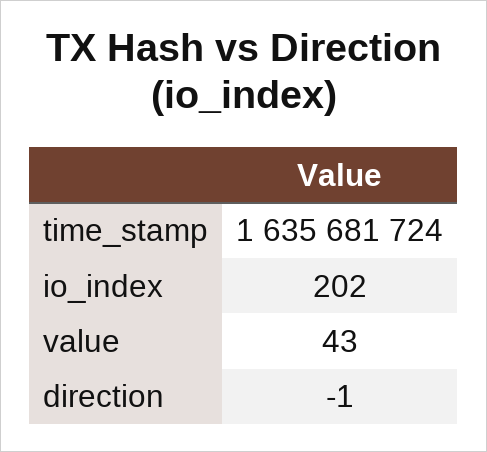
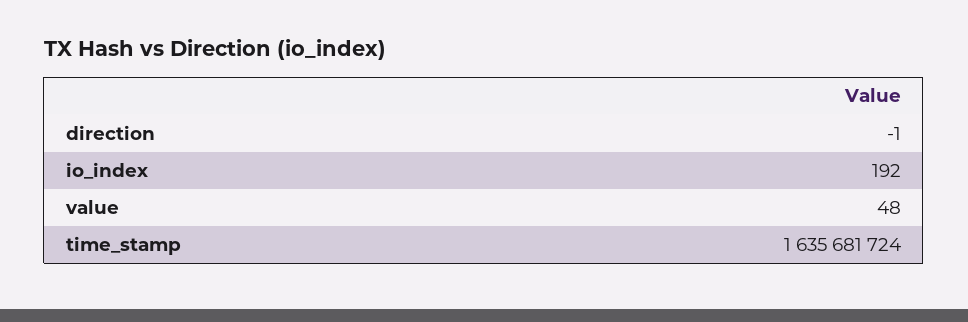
io_index: 202 -> 192
value: 43 -> 48

